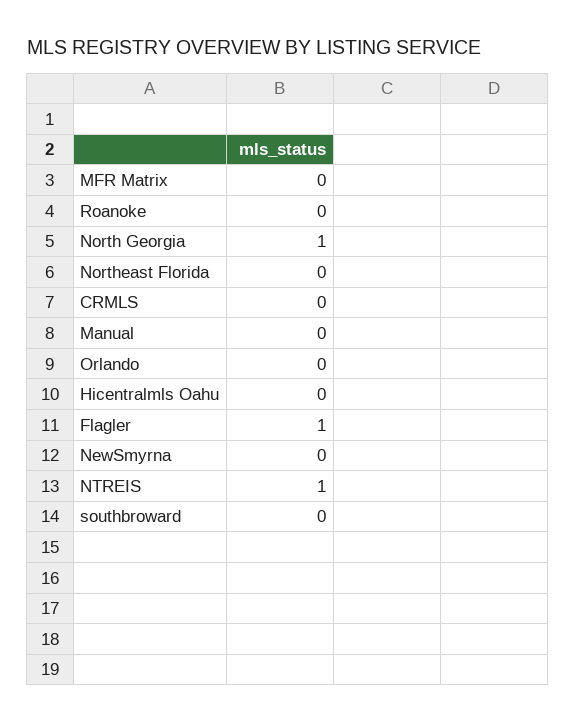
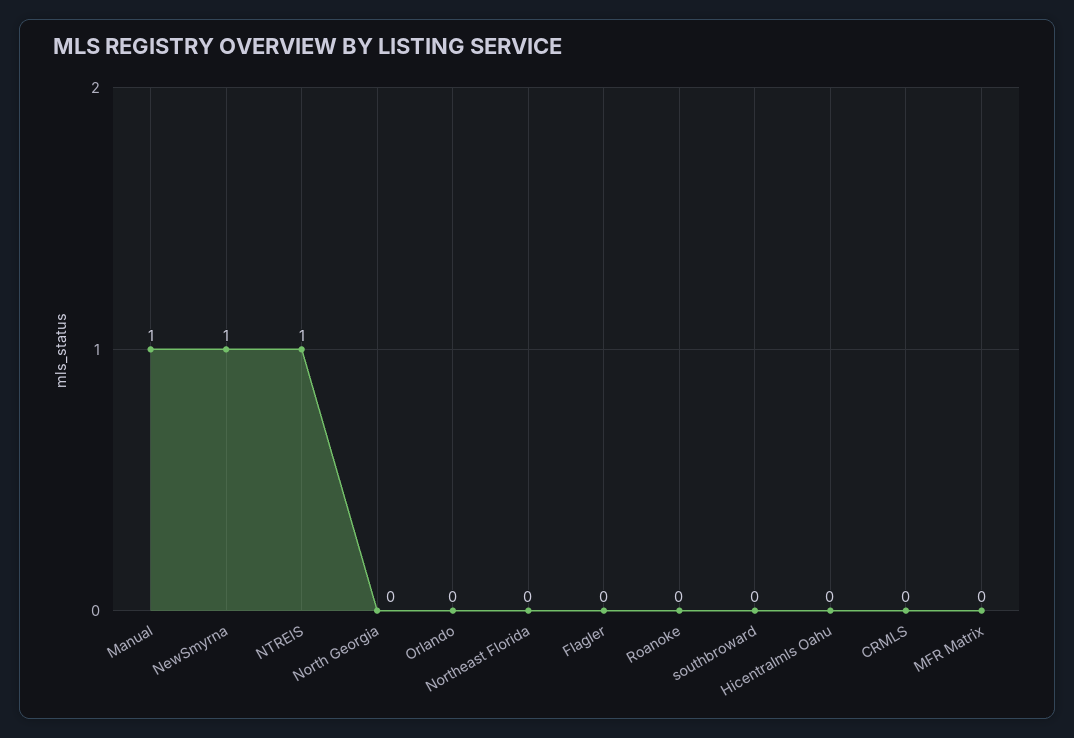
North Georgia: 1 -> 0
Manual: 0 -> 1
Flagler: 1 -> 0
NewSmyrna: 0 -> 1

